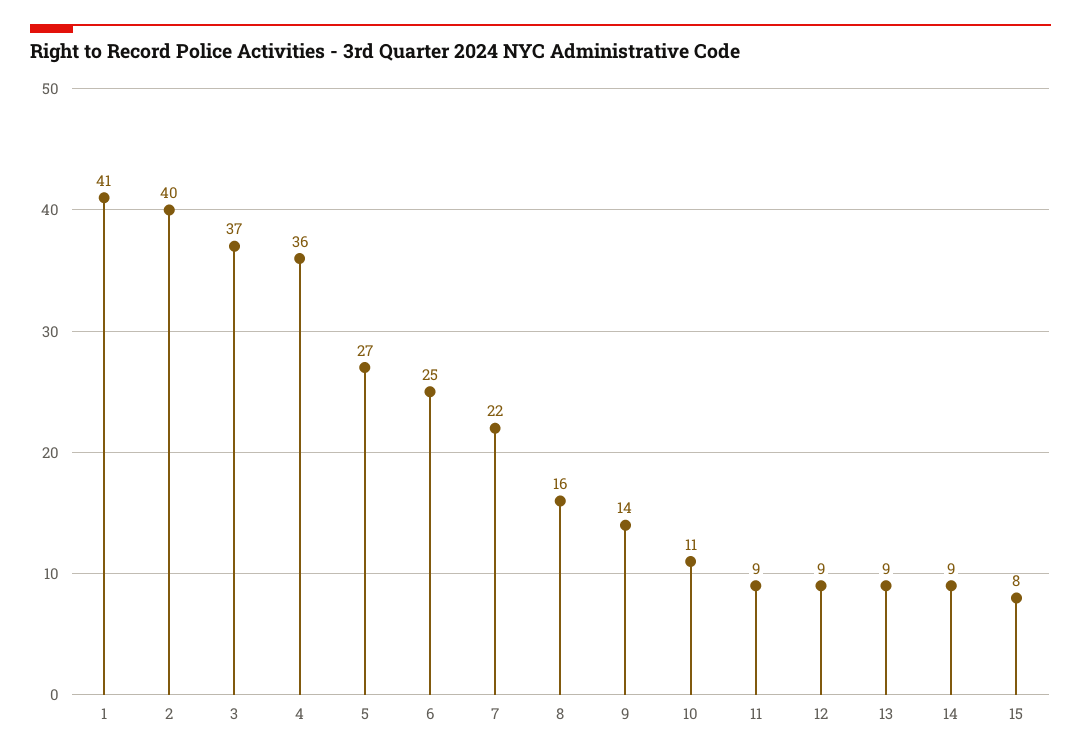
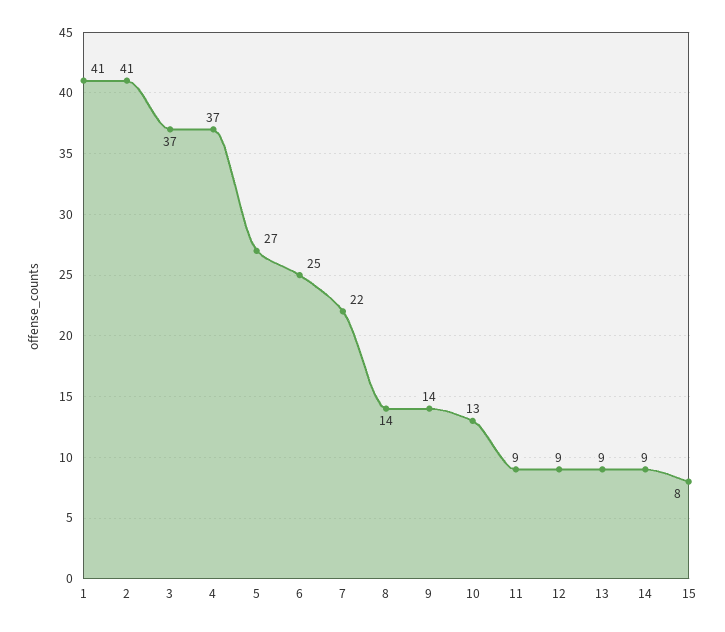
2: 40 -> 41
4: 36 -> 37
8: 16 -> 14
10: 11 -> 13

